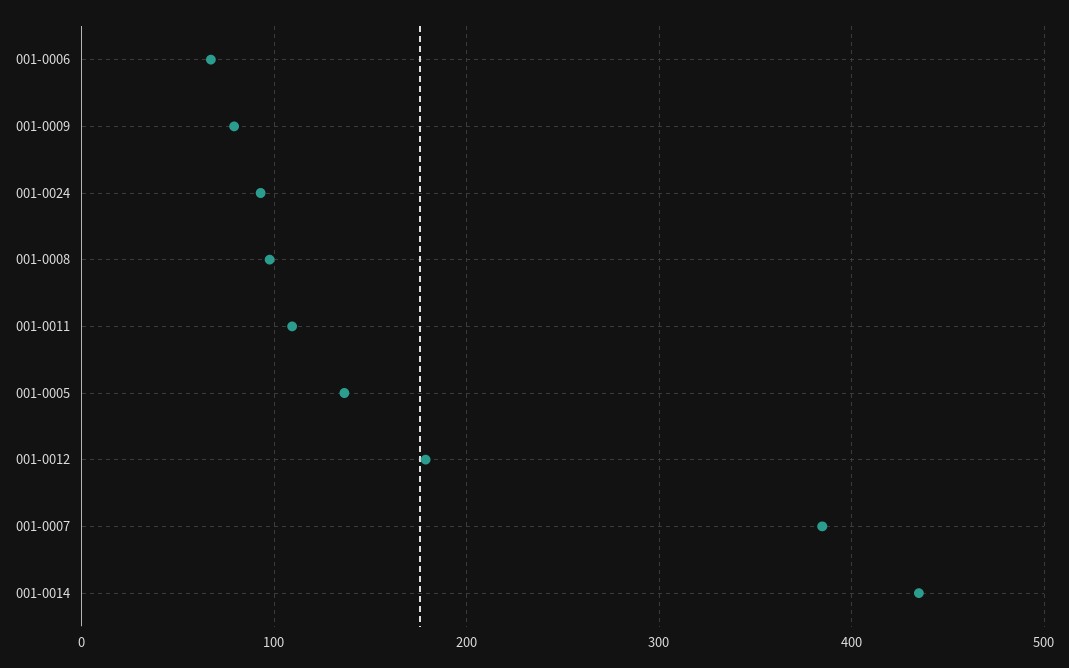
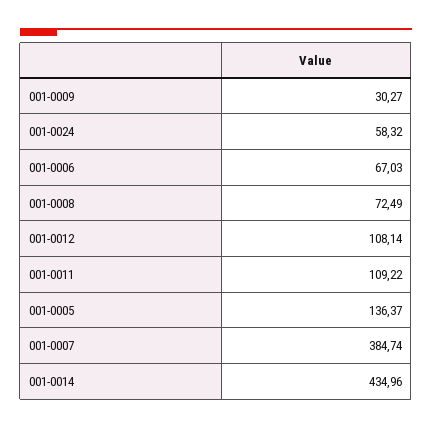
001-0009: 80 -> 30.27
001-0024: 90 -> 58.32
001-0008: 100 -> 72.49
001-0012: 180 -> 108.14

